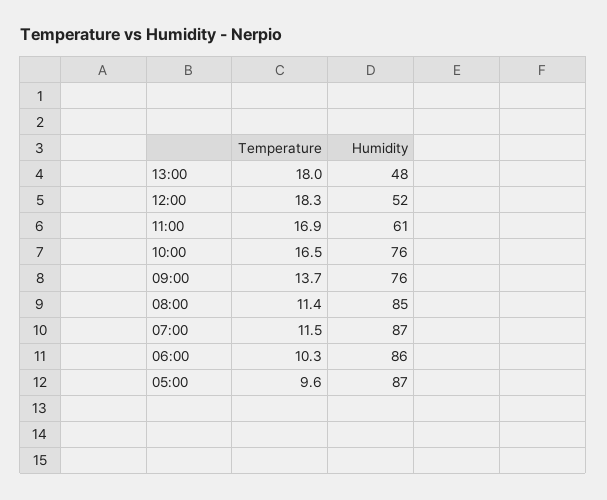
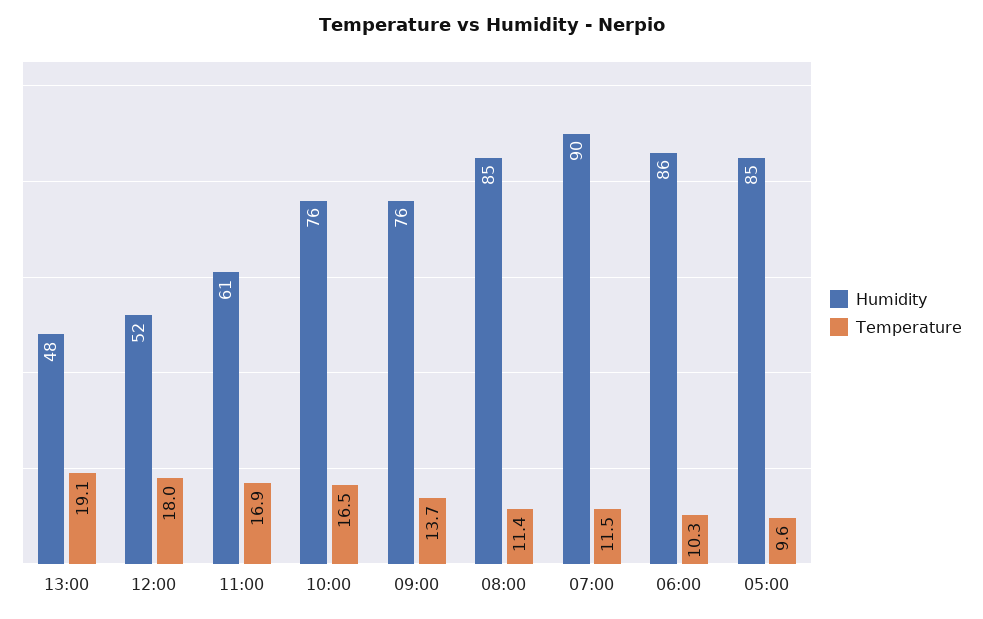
Temperature, 13:00: 18 -> 19.1
Temperature, 12:00: 18.3 -> 18
Humidity, 07:00: 87 -> 90
Humidity, 05:00: 87 -> 85

